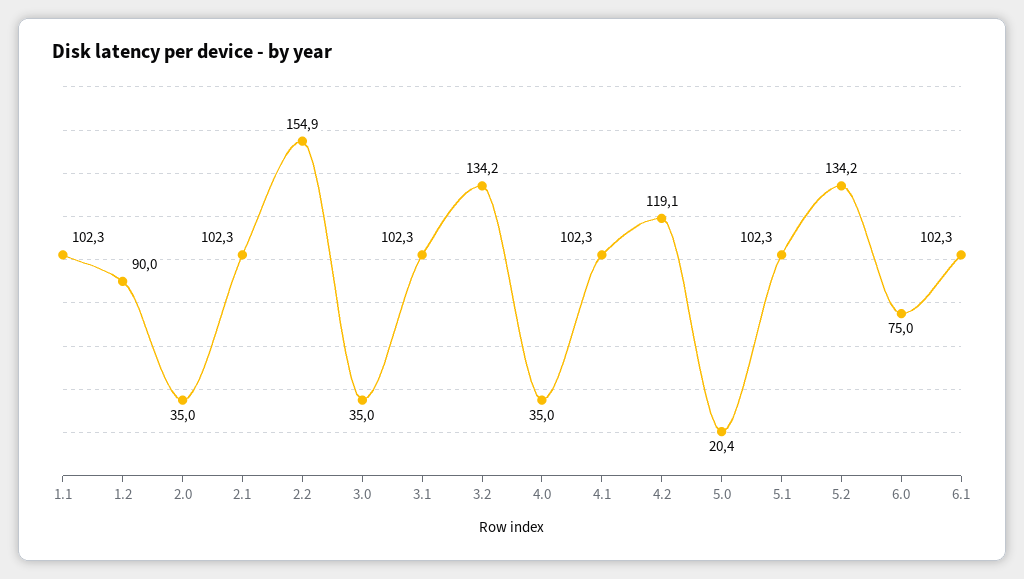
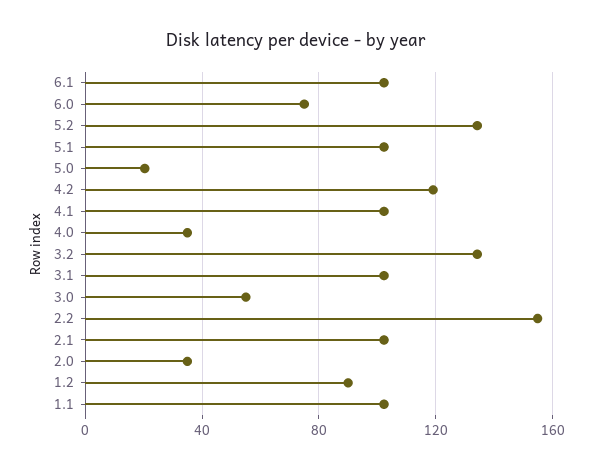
3.0: 35 -> 55

